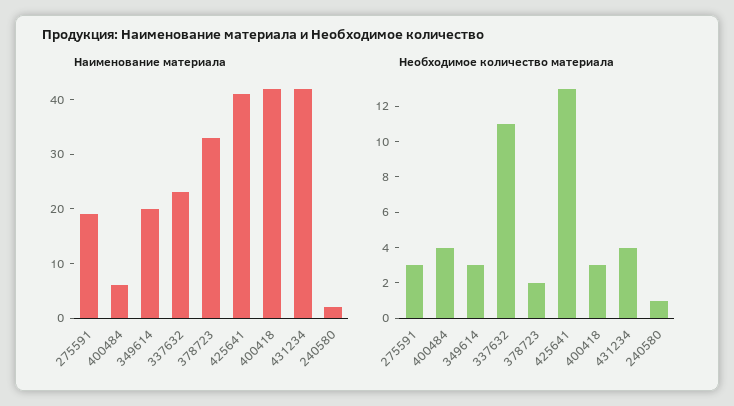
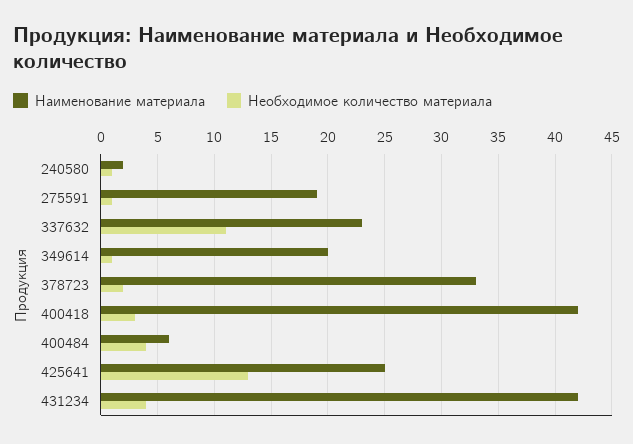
Наименование материала, 425641: 40 -> 25
Необходимое количество материала, 275591: 3 -> 1
Необходимое количество материала, 349614: 3 -> 1

